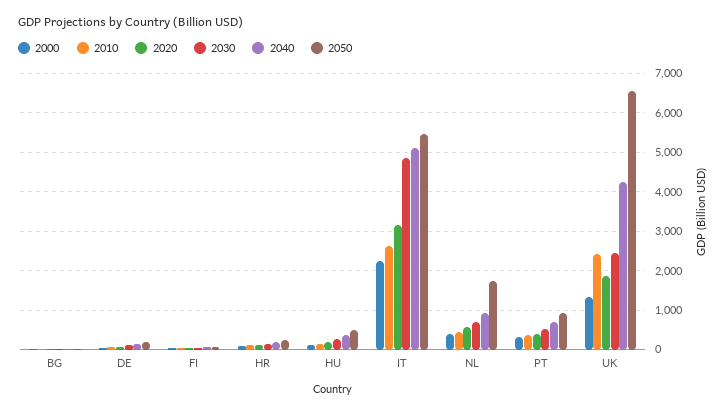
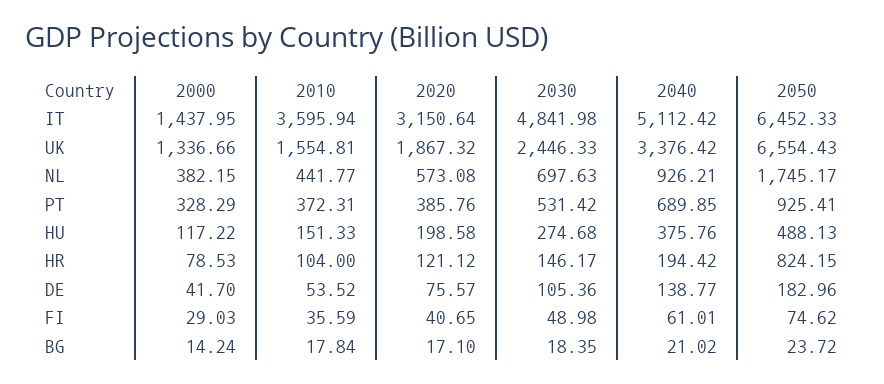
2050, HR: 200 -> 824.15
2000, IT: 2200 -> 1437.95
2010, IT: 2600 -> 3595.94
2050, IT: 5400 -> 6452.33
2010, UK: 2400 -> 1554.81
2040, UK: 4200 -> 3376.42

